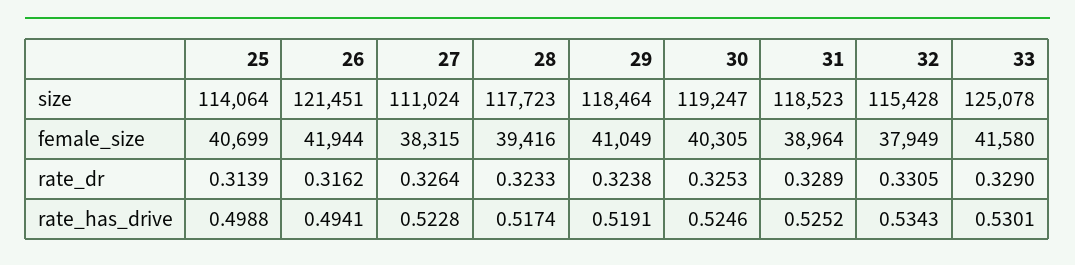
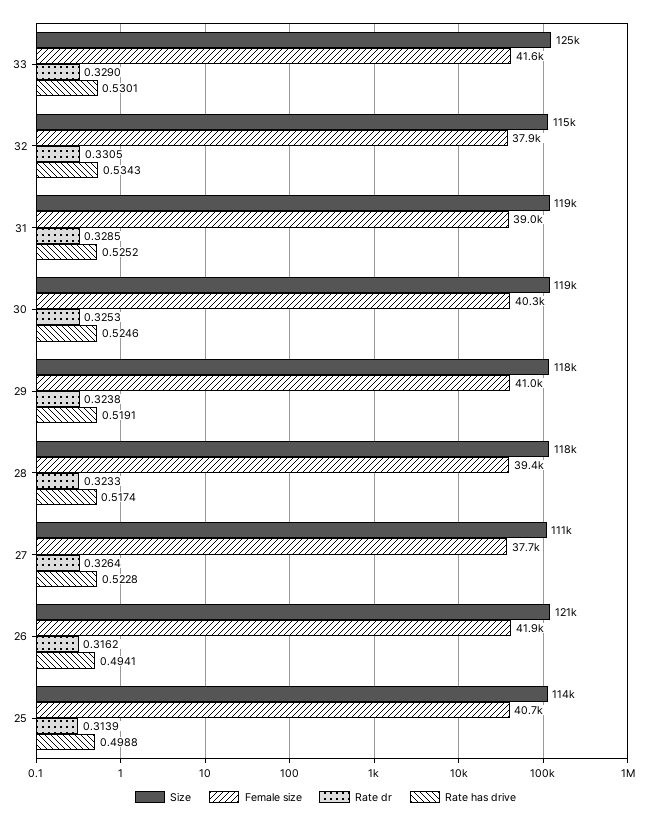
female_size, 27: 38315 -> 37700
rate_dr, 31: 0.3289 -> 0.3285

